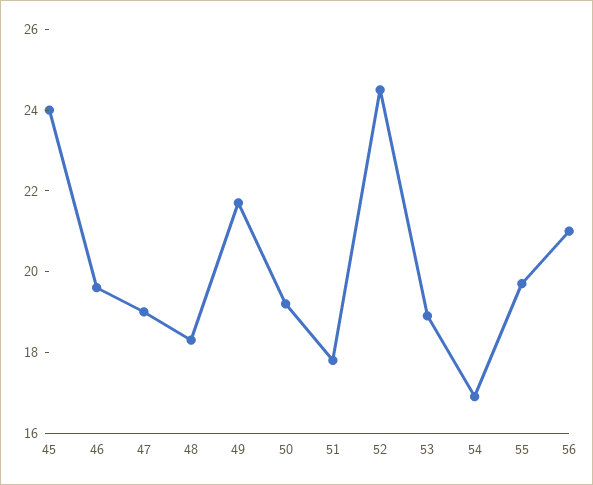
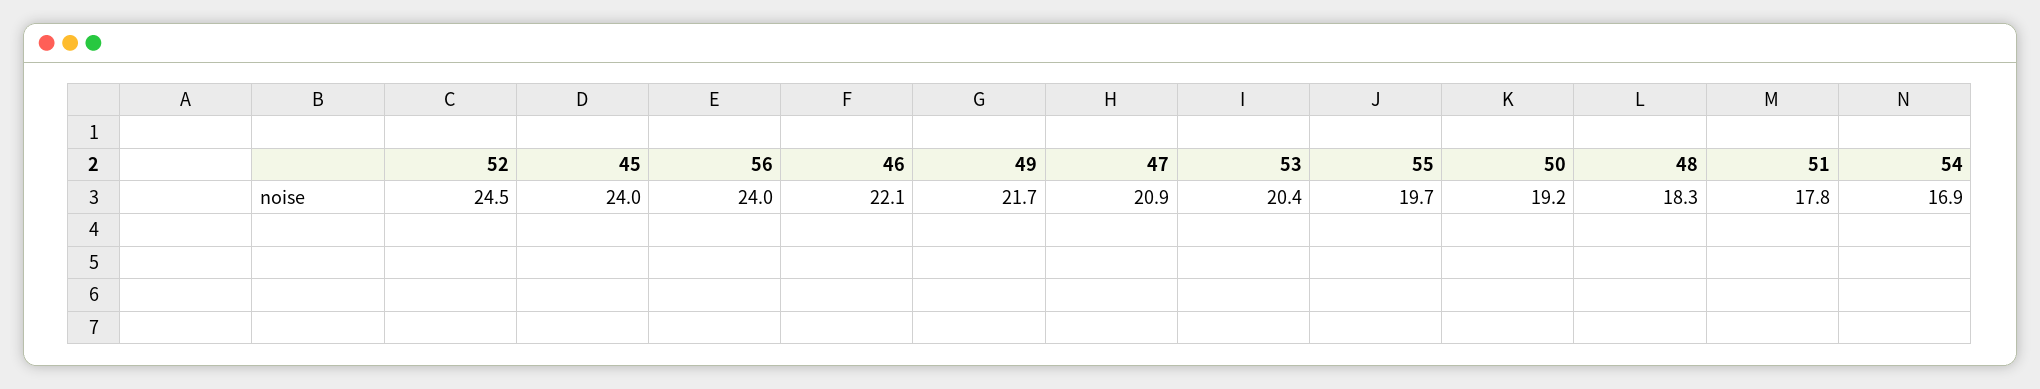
46: 19.5 -> 22.1
47: 19 -> 20.9
53: 19 -> 20.4
56: 21 -> 24

